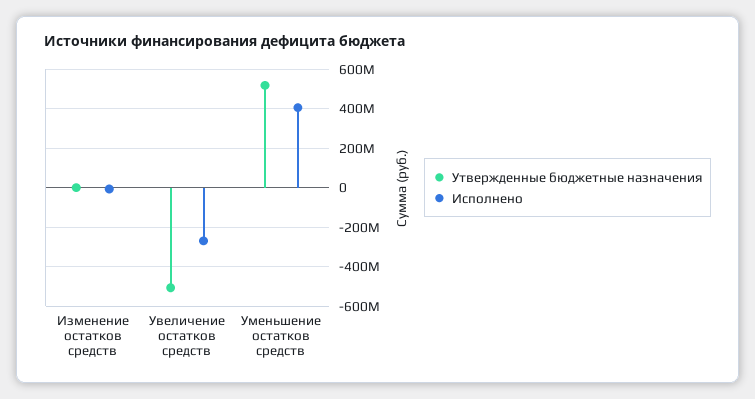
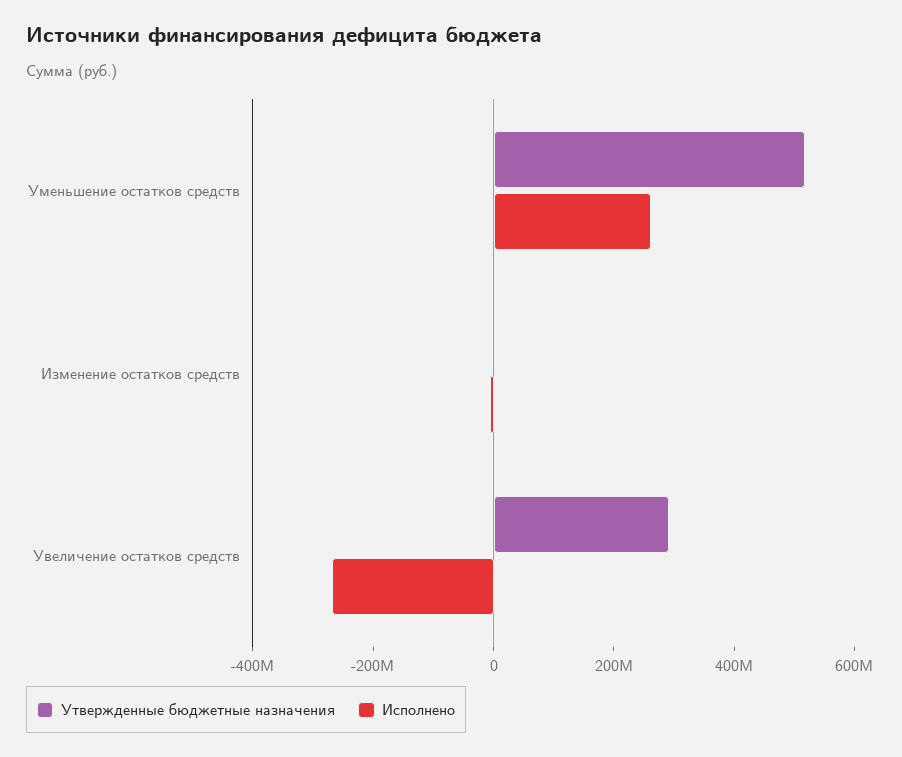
Утвержденные бюджетные назначения, Увеличение остатков средств: -500000000 -> 300000000
Исполнено, Уменьшение остатков средств: 400000000 -> 250000000

